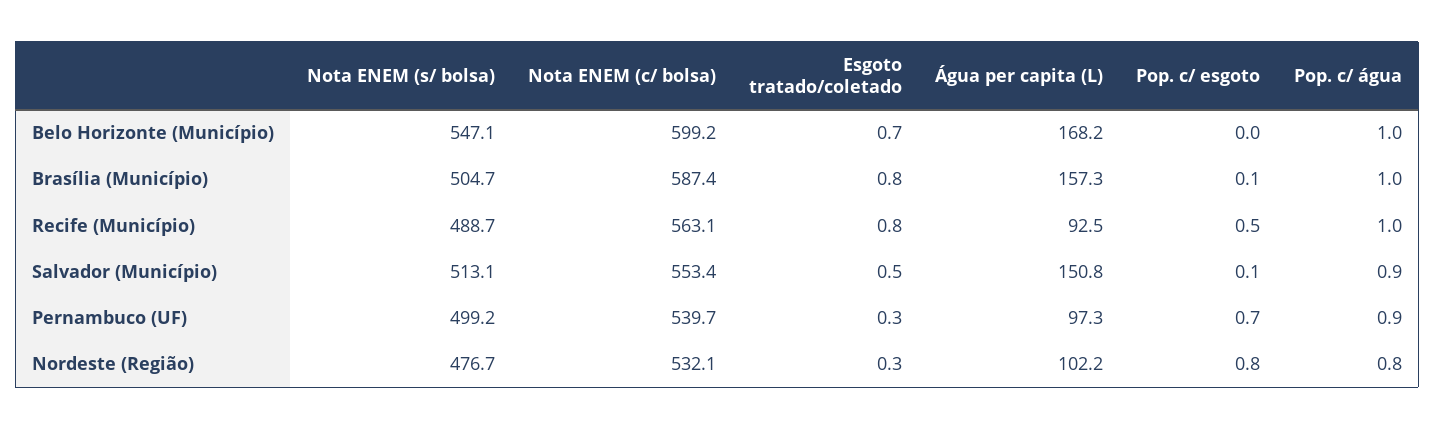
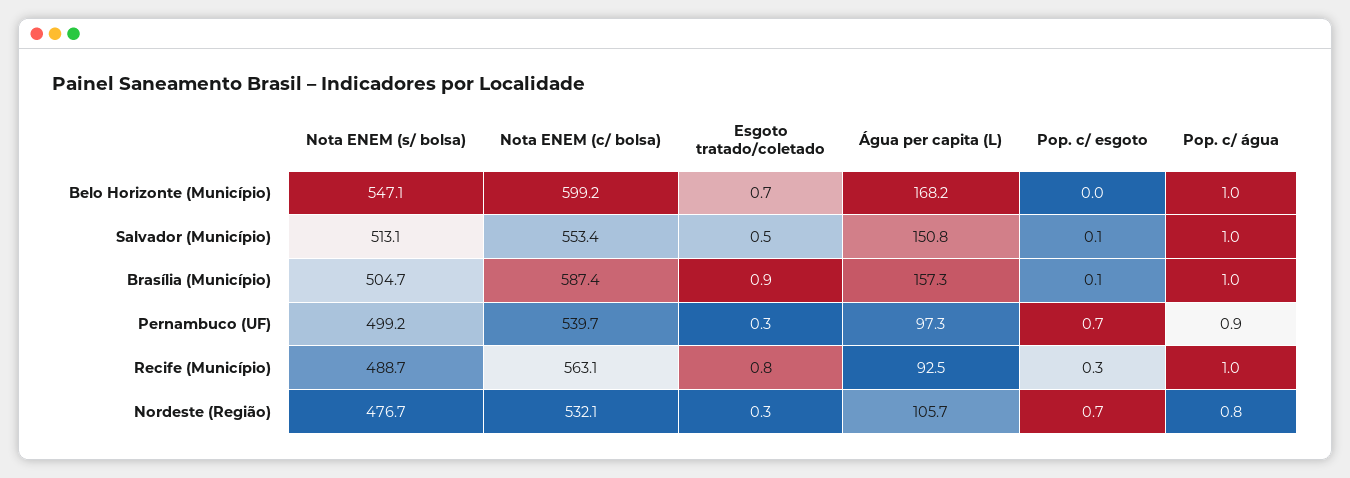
Esgoto tratado/coletado, Brasília (Município): 0.8 -> 0.9
Pop. c/ esgoto, Recife (Município): 0.5 -> 0.3
Pop. c/ água, Salvador (Município): 0.9 -> 1
Água per capita (L), Nordeste (Região): 102.2 -> 105.7
Pop. c/ esgoto, Nordeste (Região): 0.8 -> 0.7

